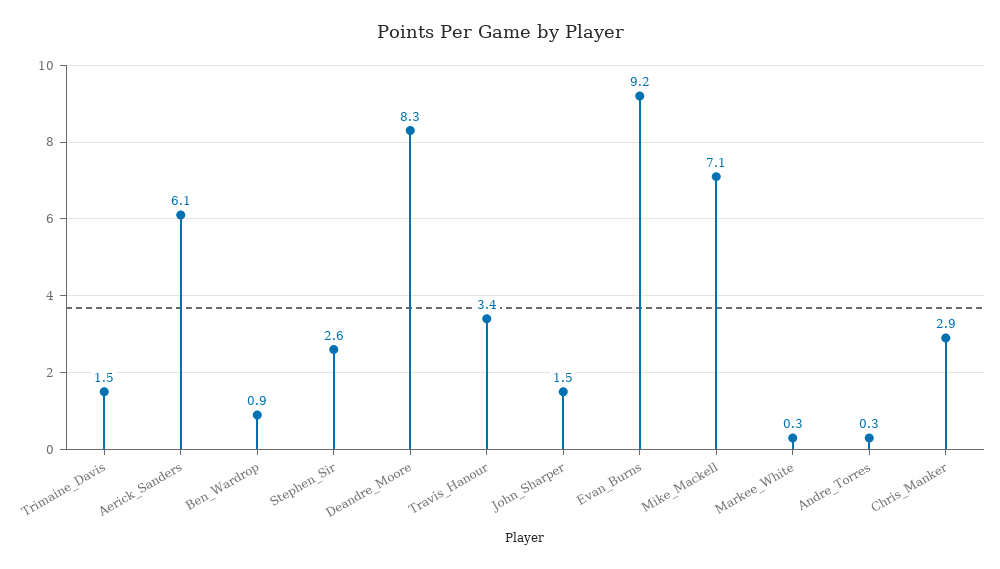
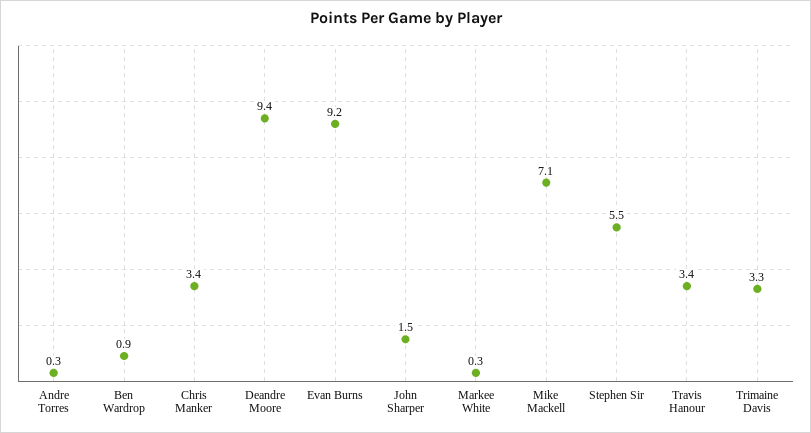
Trimaine_Davis: 1.5 -> 3.3
Aerick_Sanders: 6.1 -> none
Stephen_Sir: 2.6 -> 5.5
Deandre_Moore: 8.3 -> 9.4
Chris_Manker: 2.9 -> 3.4

